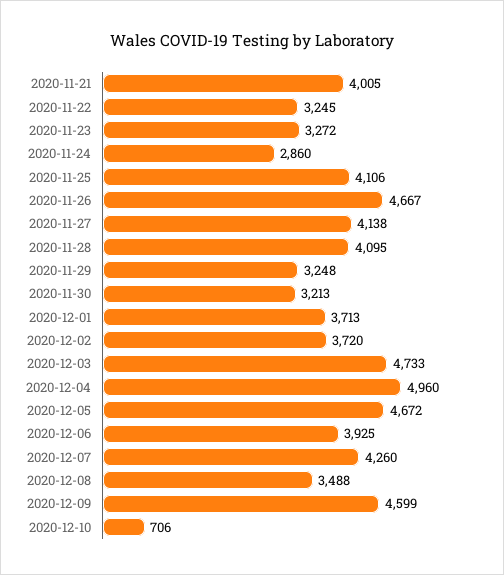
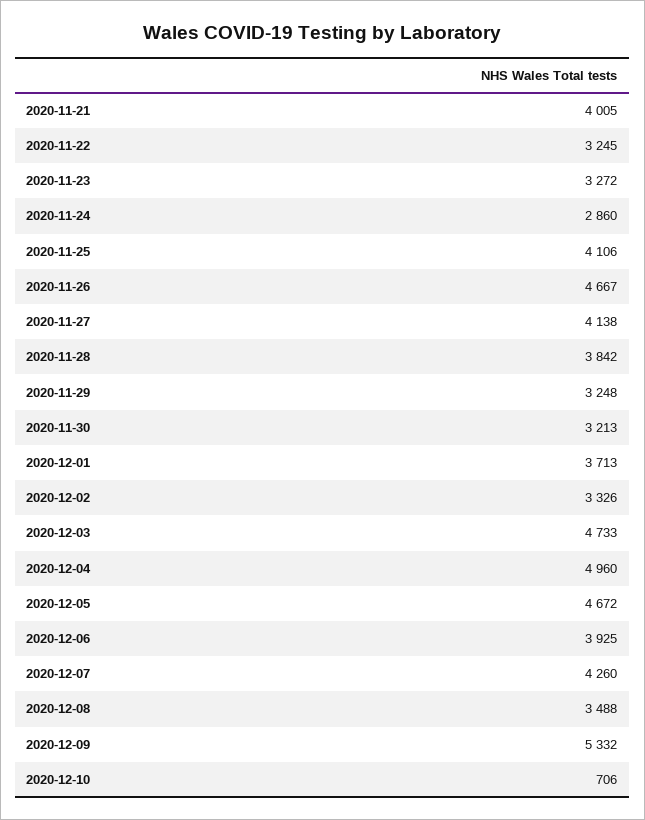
2020-11-28: 4095 -> 3842
2020-12-02: 3720 -> 3326
2020-12-09: 4599 -> 5332

